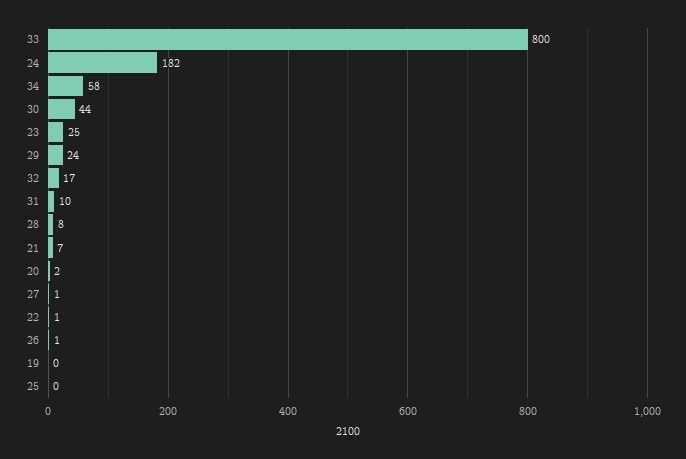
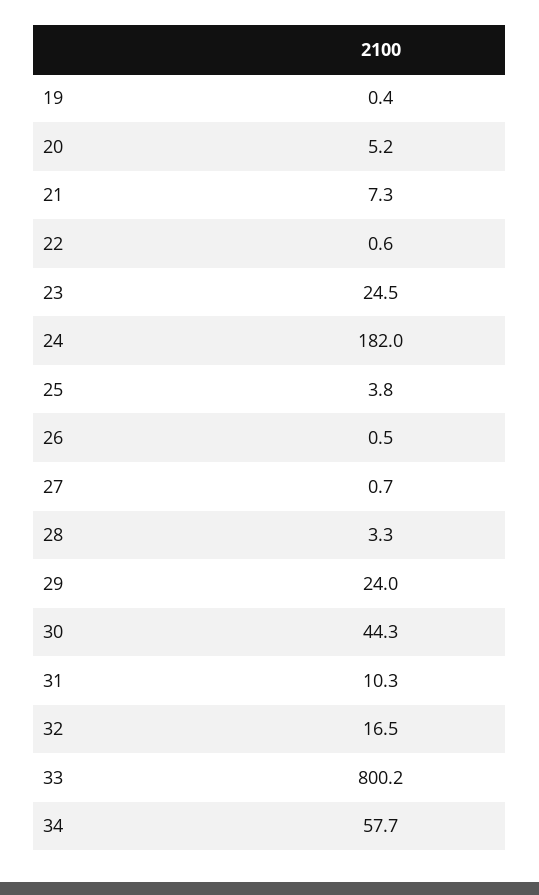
28: 8 -> 3.3
20: 2 -> 5.2
25: 0 -> 3.8

